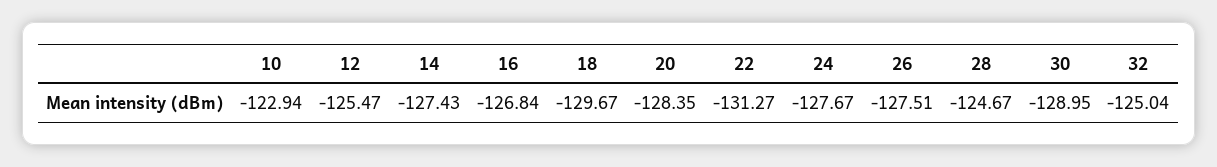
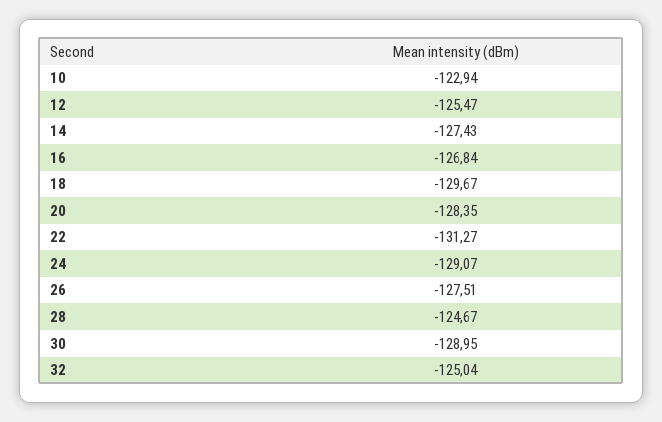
24: -127.67 -> -129.07

